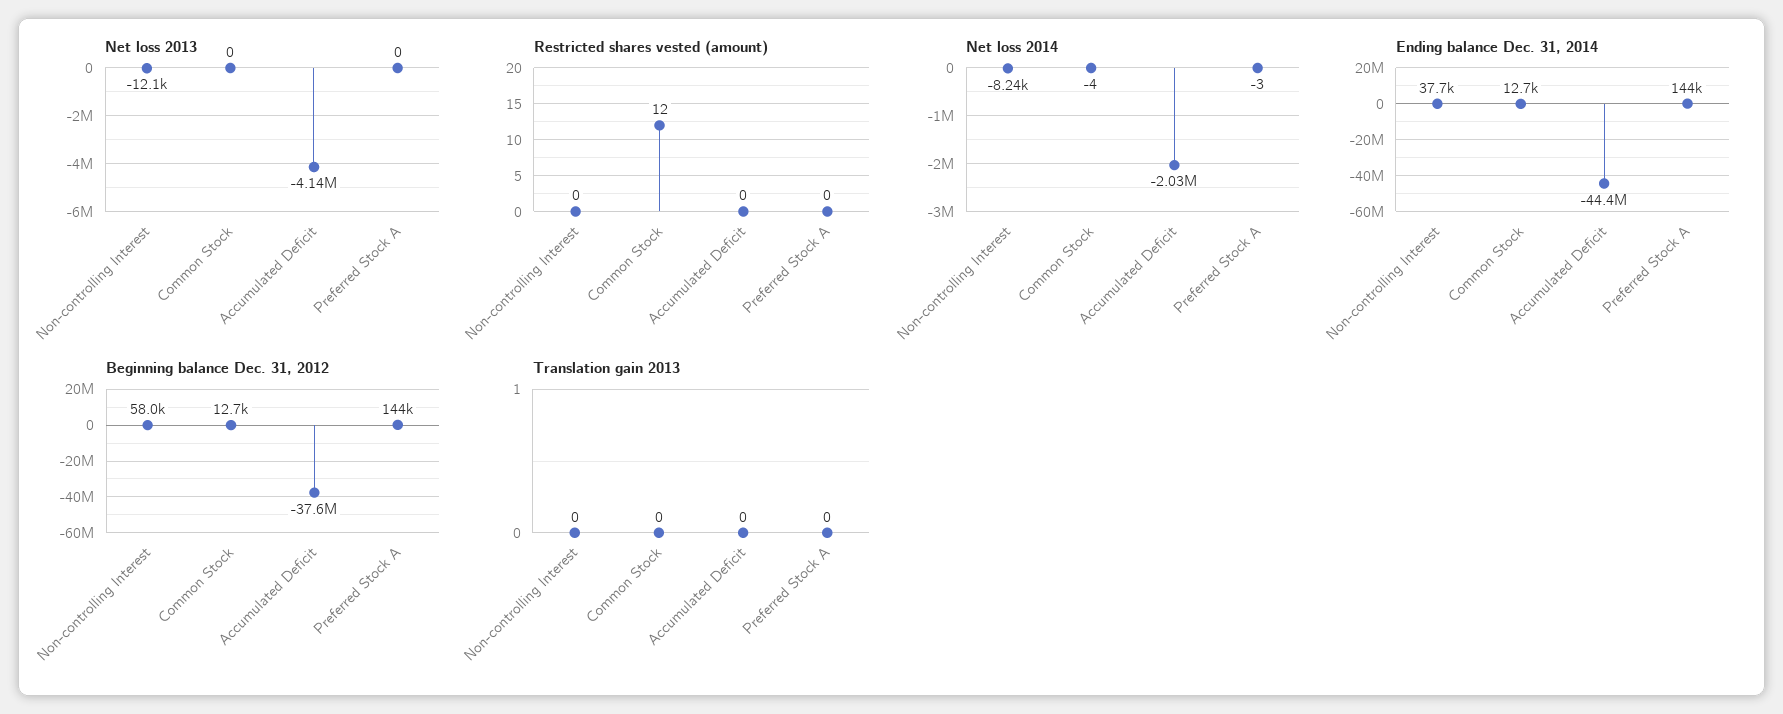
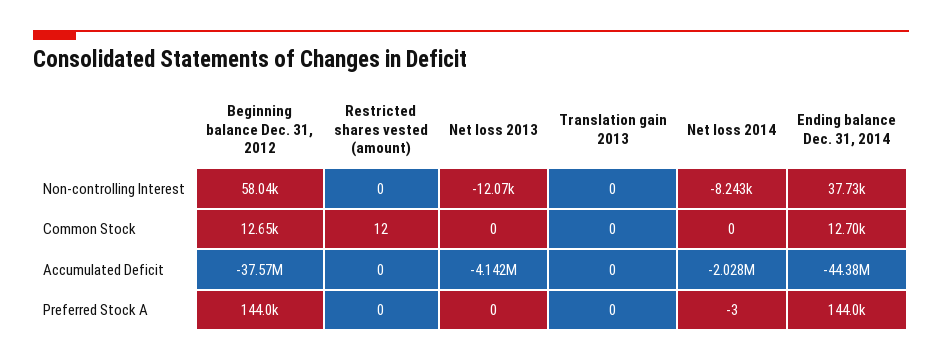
Net loss 2014, Common Stock: -4 -> 0

